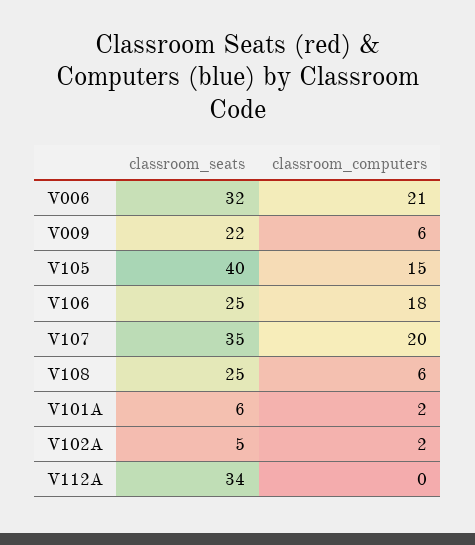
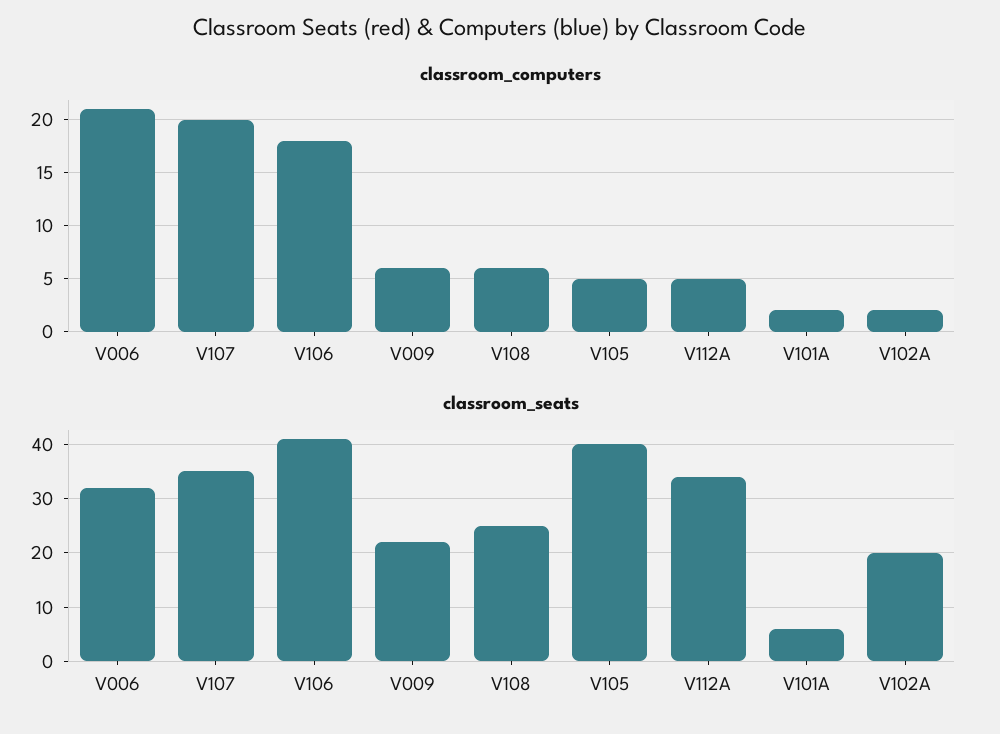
classroom_computers, V105: 15 -> 5
classroom_seats, V106: 25 -> 40
classroom_seats, V102A: 5 -> 20
classroom_computers, V112A: 0 -> 5

